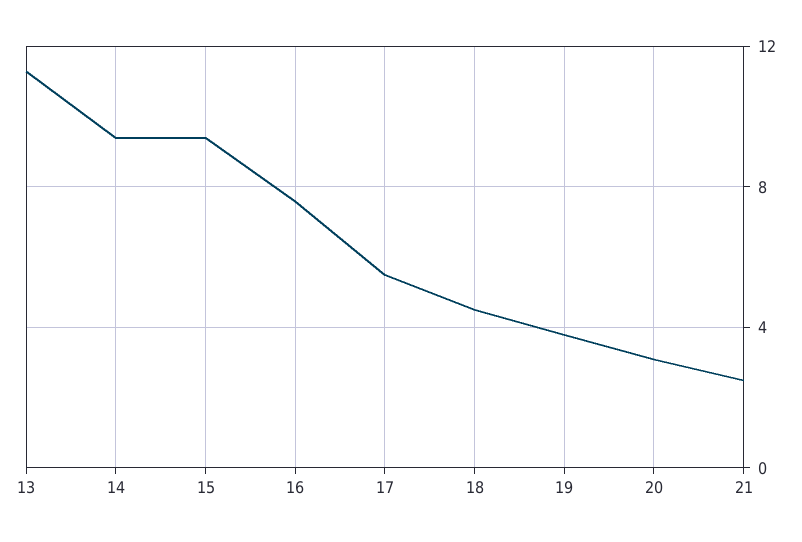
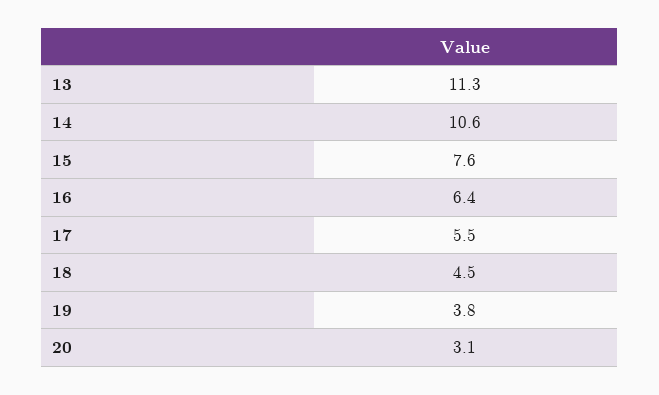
14: 9.5 -> 10.6
15: 9.5 -> 7.6
16: 7.5 -> 6.4
21: 2.5 -> none

